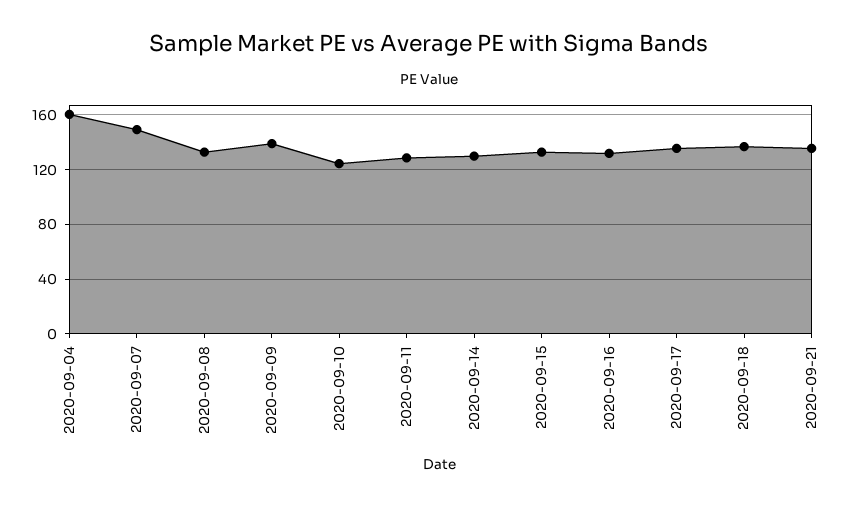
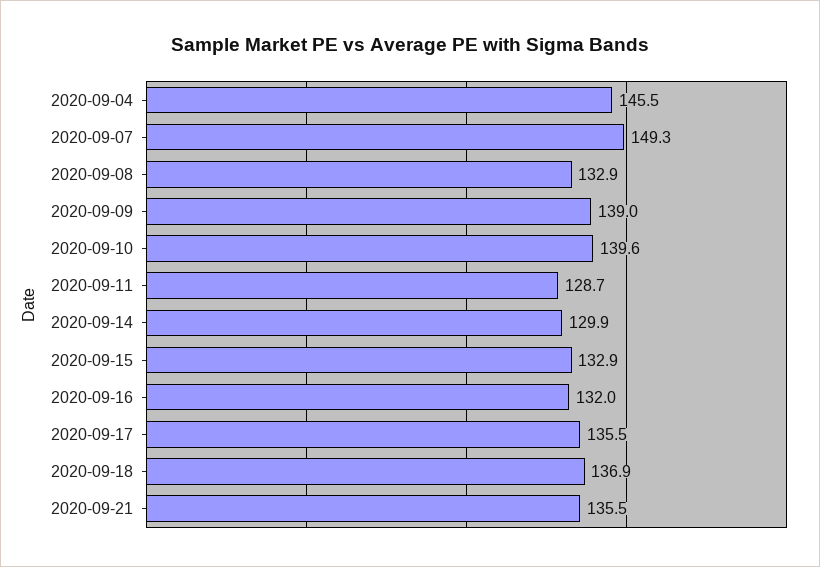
2020-09-04: 160 -> 145.5
2020-09-10: 125 -> 139.6

